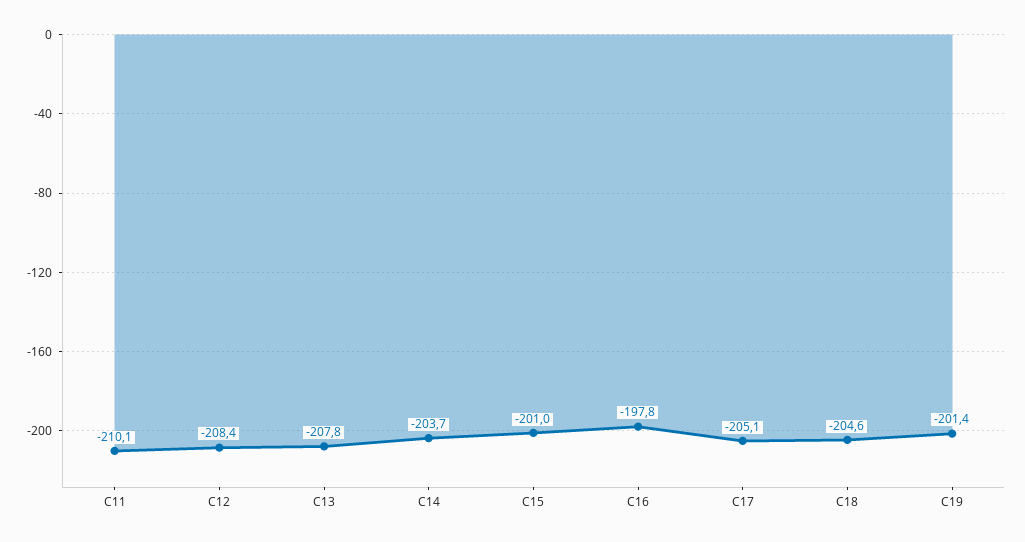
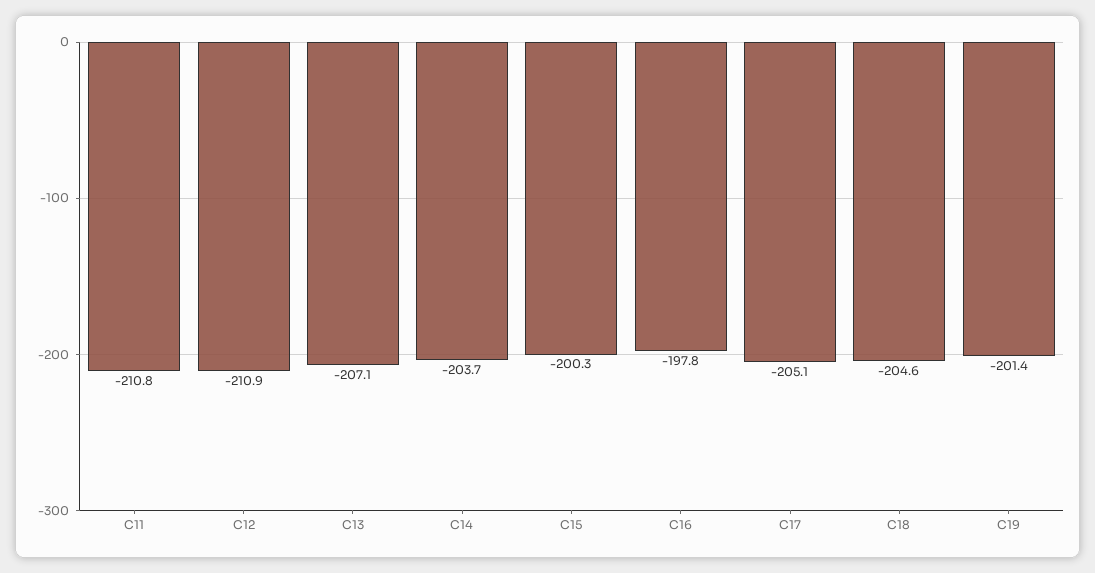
C11: -210.1 -> -210.8
C12: -208.4 -> -210.9
C13: -207.8 -> -207.1
C15: -201 -> -200.3

